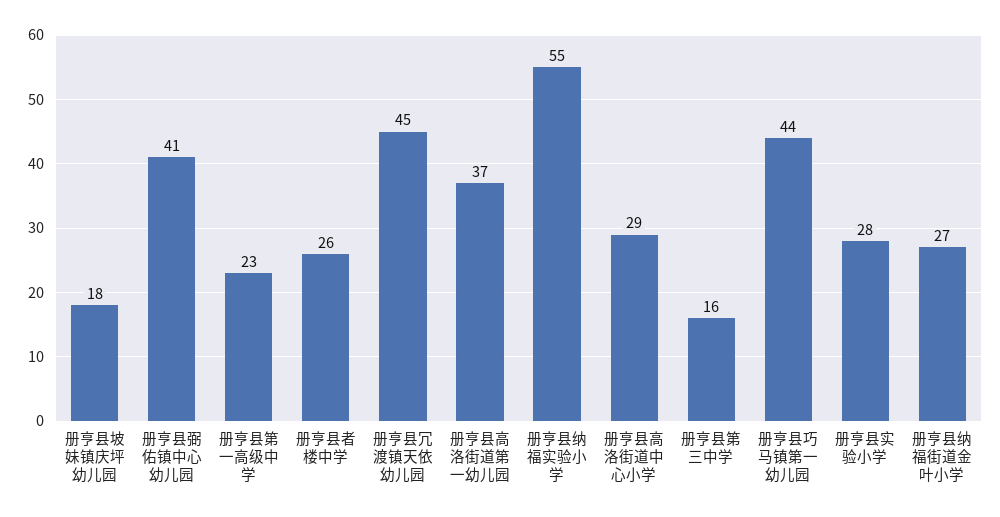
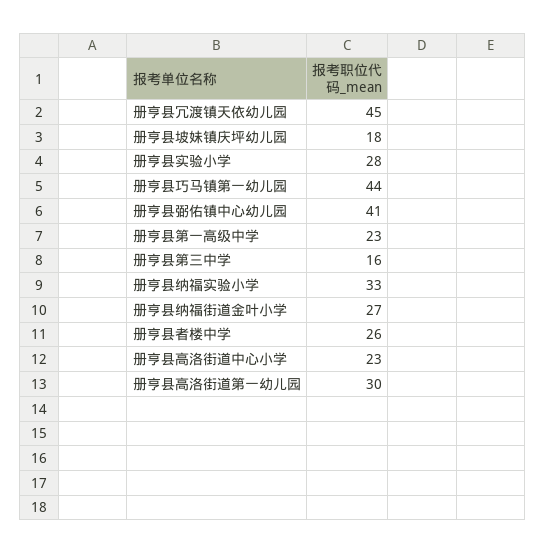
册亨县高洛街道第一幼儿园: 37 -> 30
册亨县纳福实验小学: 55 -> 33
册亨县高洛街道中心小学: 29 -> 23

